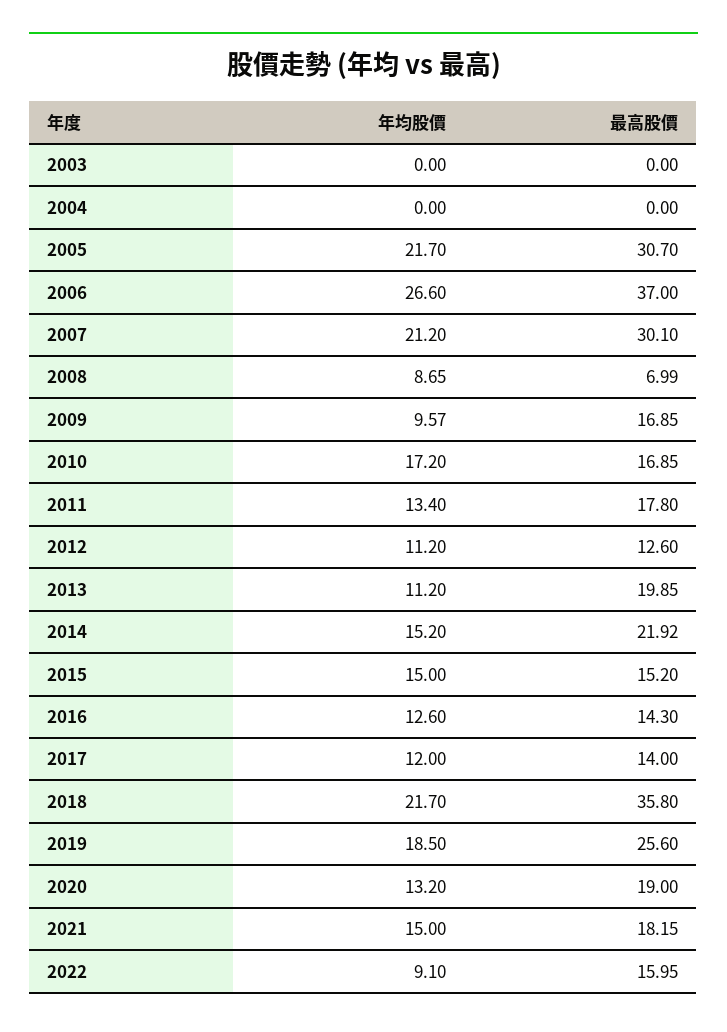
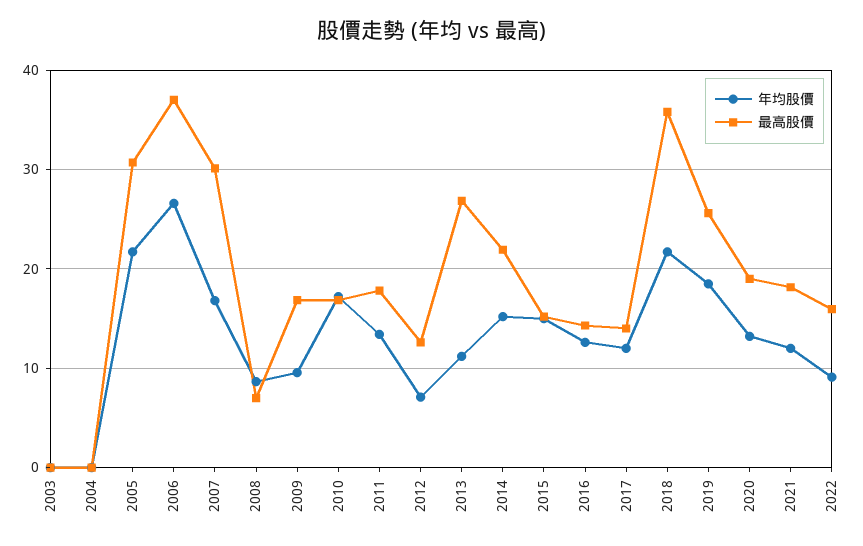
年均股價, 2007: 21.2 -> 17
年均股價, 2012: 11.2 -> 7
最高股價, 2013: 19.85 -> 27
年均股價, 2021: 15 -> 12

